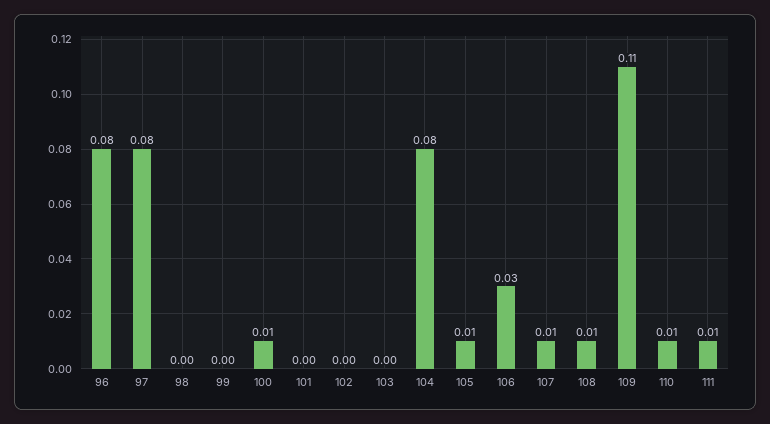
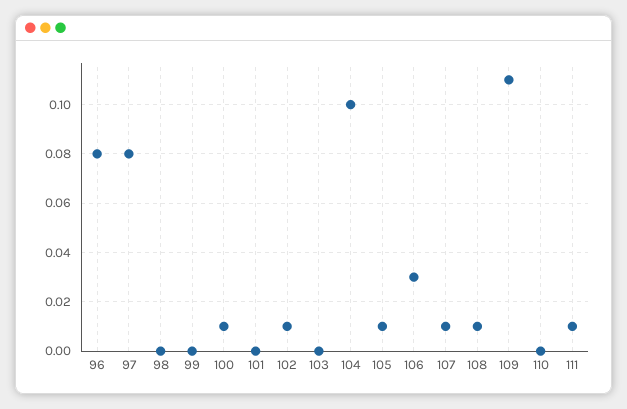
102: 0 -> 0.01
104: 0.08 -> 0.1
110: 0.01 -> 0

